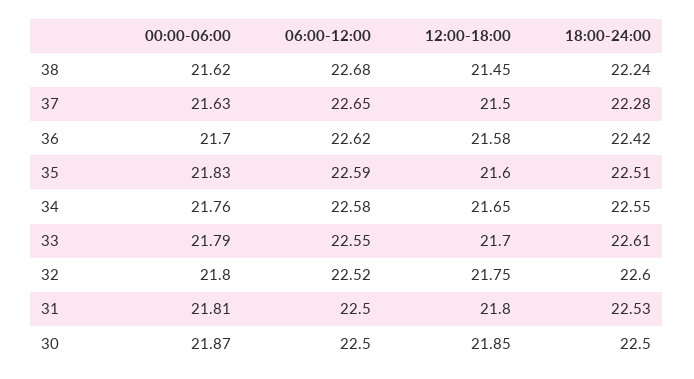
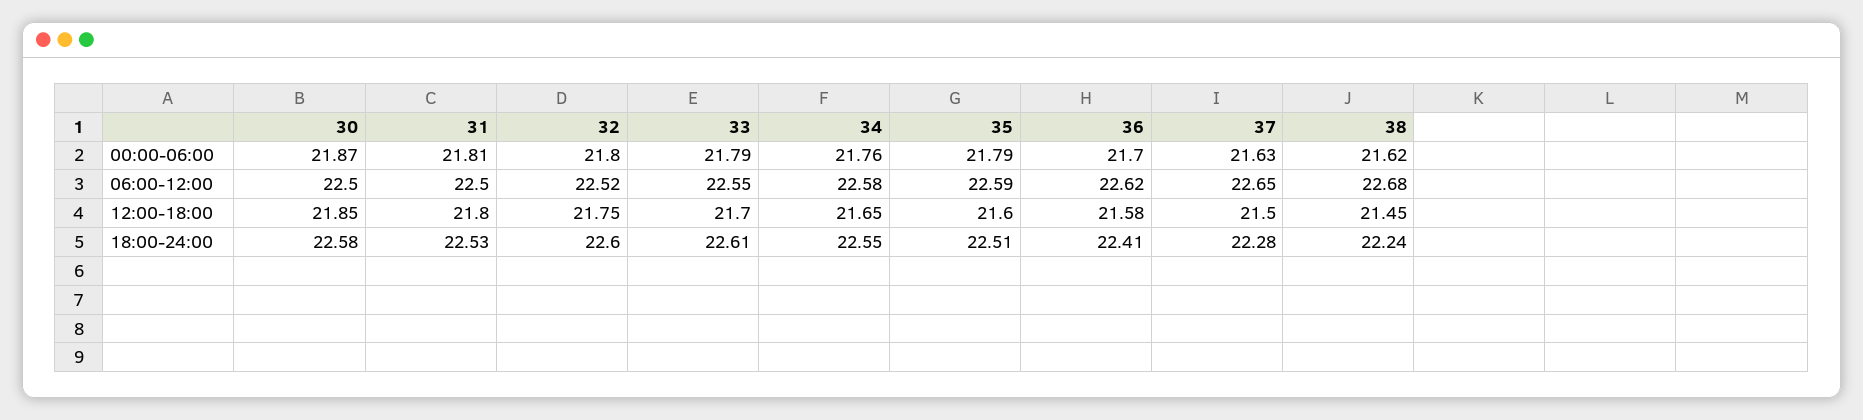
18:00-24:00, 36: 22.42 -> 22.41
00:00-06:00, 35: 21.83 -> 21.79
18:00-24:00, 30: 22.5 -> 22.58

